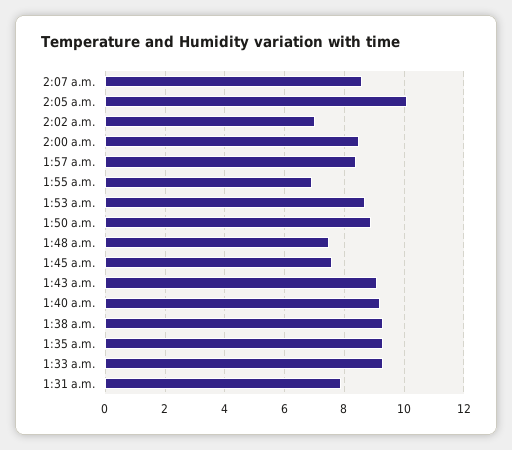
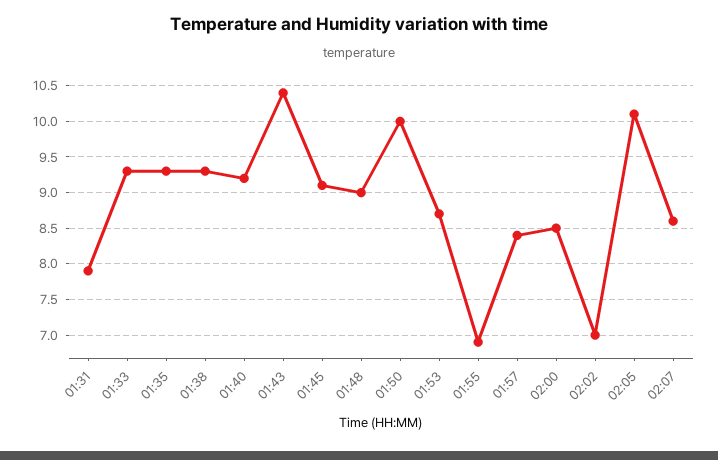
1:50 a.m.: 9 -> 10
1:48 a.m.: 7.5 -> 9
1:45 a.m.: 7.5 -> 9.1
1:43 a.m.: 9 -> 10.4

